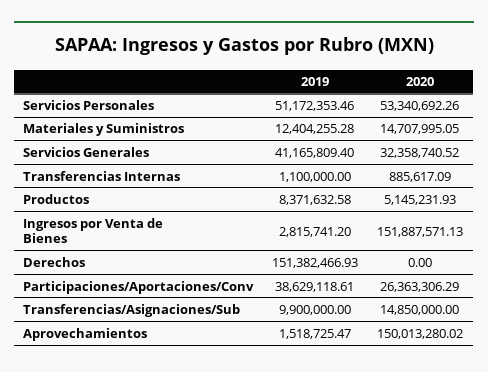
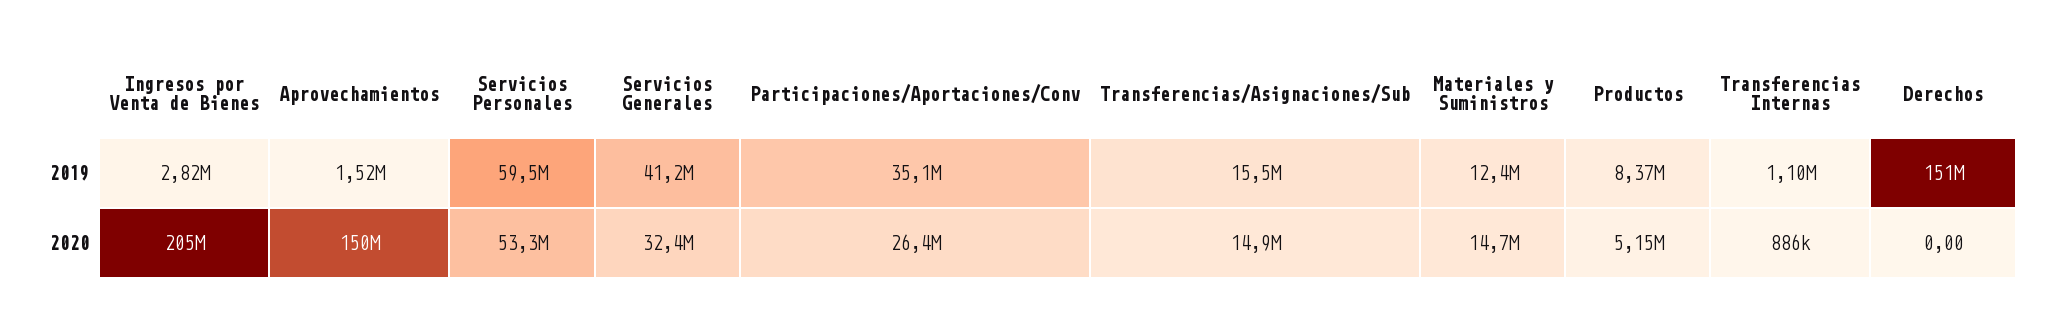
2019, Servicios Personales: 51172353.46 -> 59500000
2020, Ingresos por Venta de Bienes: 151887571.13 -> 205000000
2019, Participaciones/Aportaciones/Conv: 38629118.61 -> 35100000
2019, Transferencias/Asignaciones/Sub: 9900000 -> 15500000

